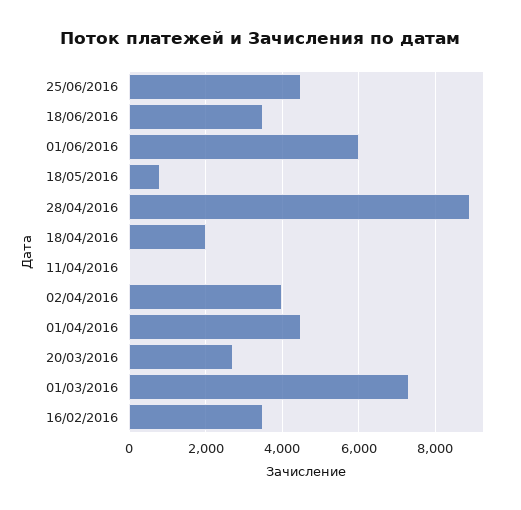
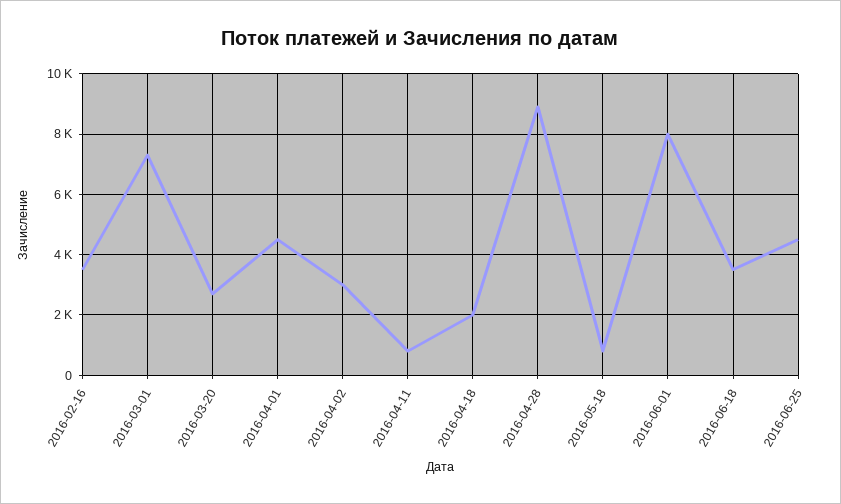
01/06/2016: 6000 -> 8000
11/04/2016: 0 -> 800
02/04/2016: 4000 -> 3000

